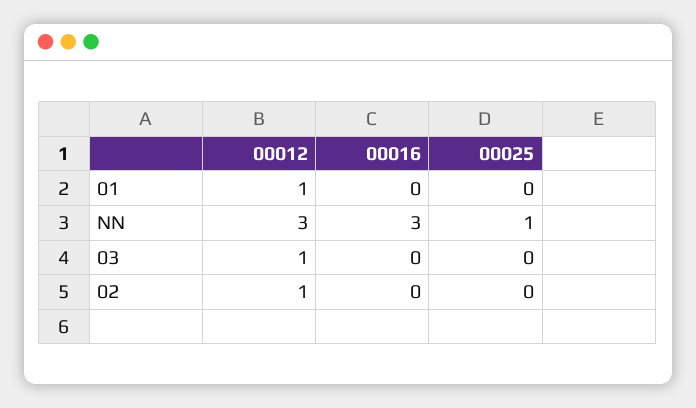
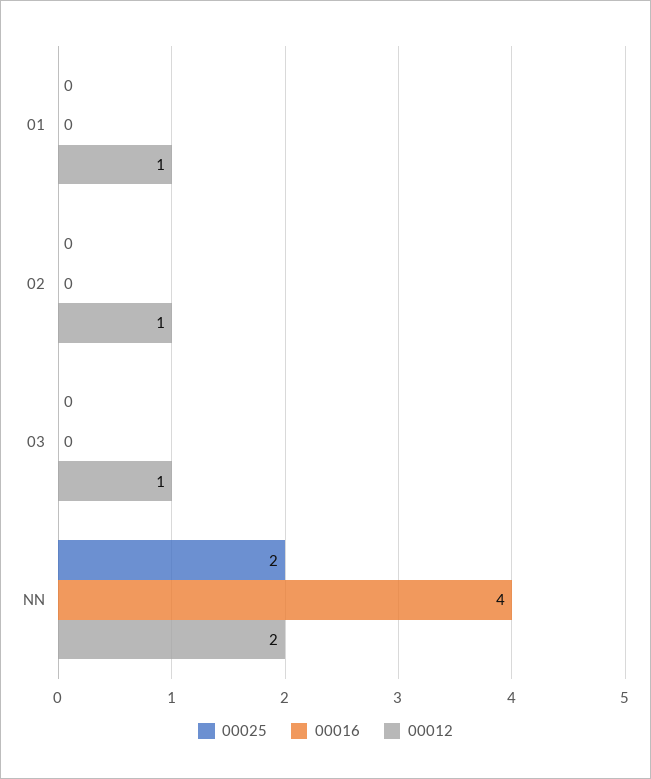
00012, NN: 3 -> 2
00016, NN: 3 -> 4
00025, NN: 1 -> 2

